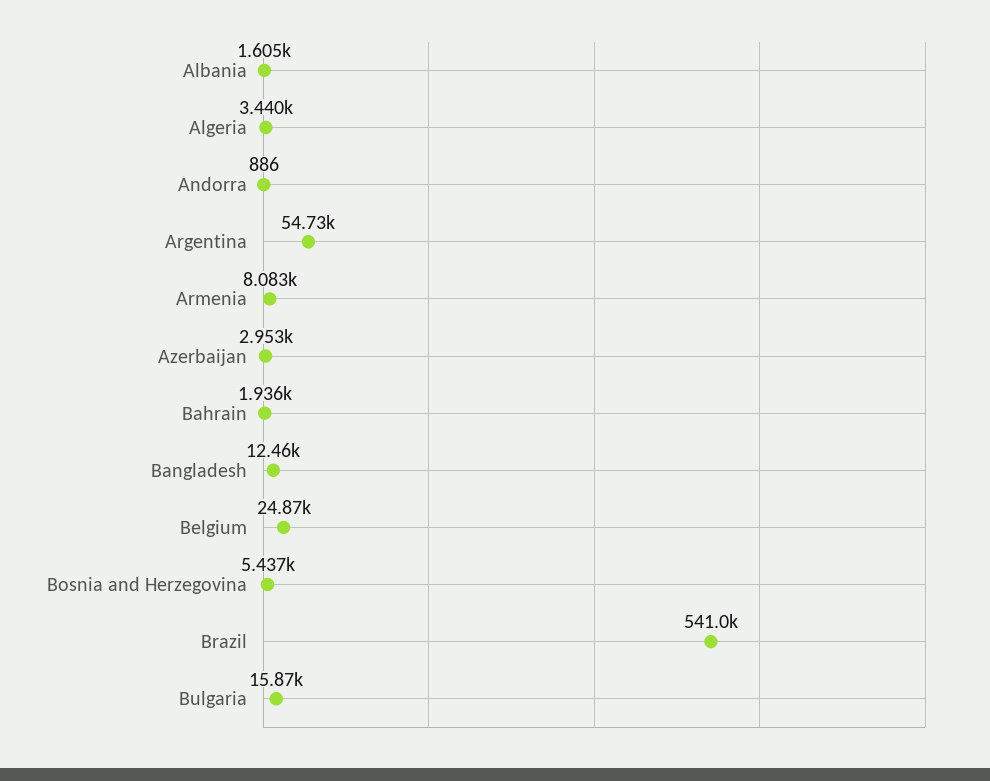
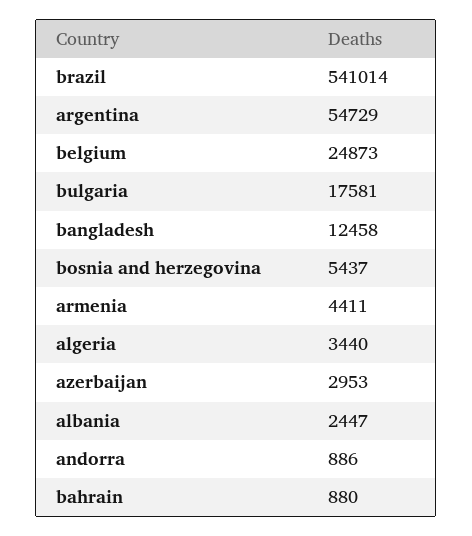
Albania: 1605 -> 2447
Armenia: 8083 -> 4411
Bahrain: 1936 -> 880
Bulgaria: 15870 -> 17581

